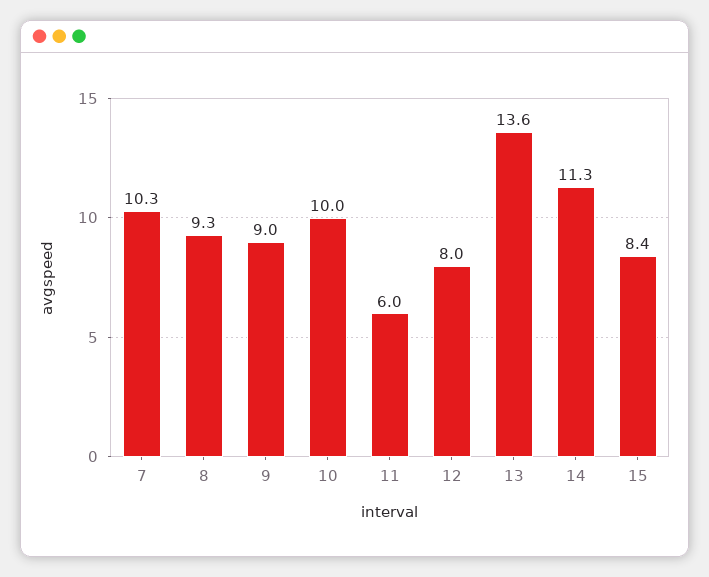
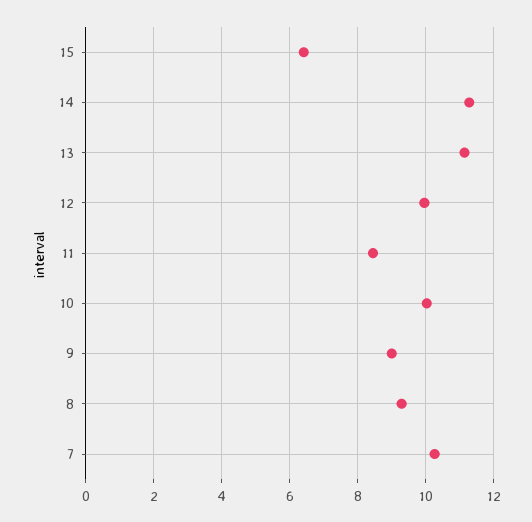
11: 6 -> 8.4
12: 8 -> 10
13: 13.6 -> 11.2
15: 8.4 -> 6.4

